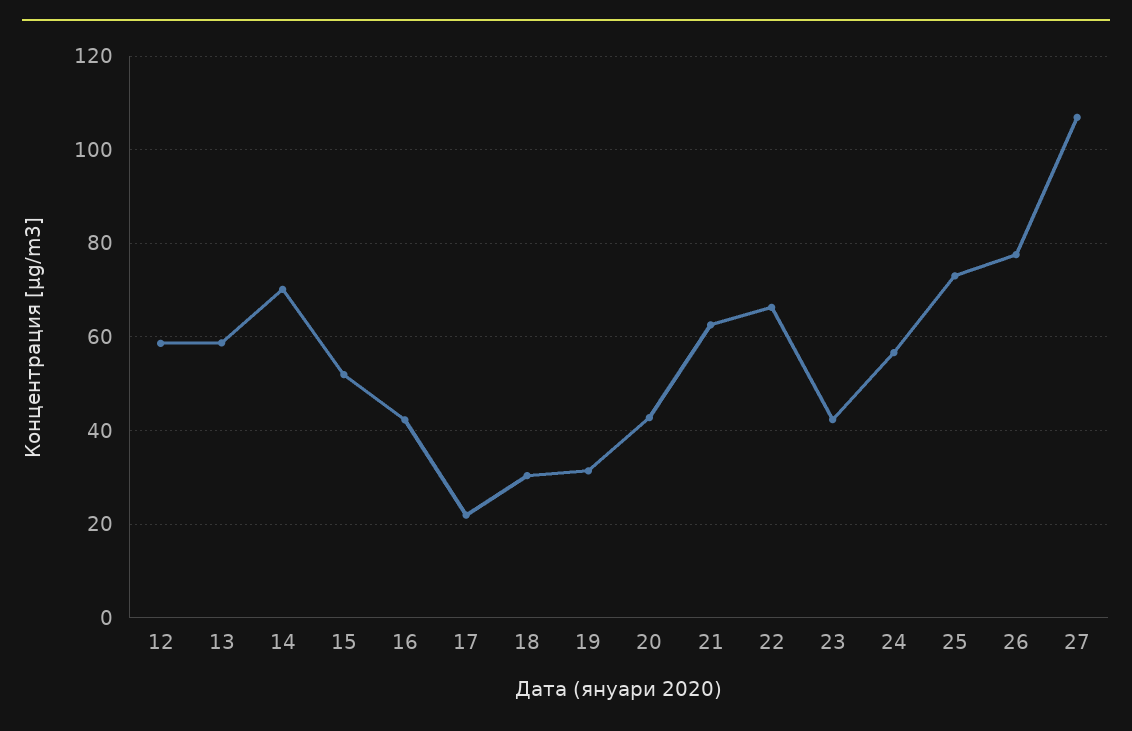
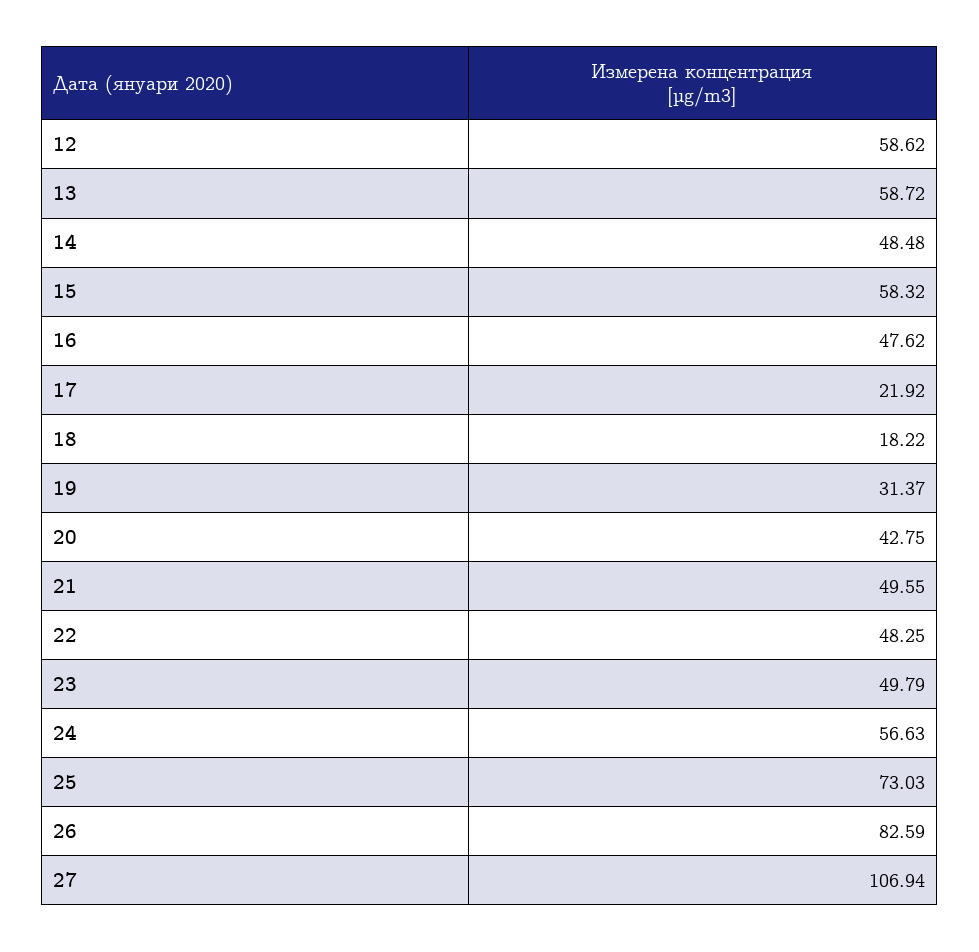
14: 70 -> 48.48
15: 52 -> 58.32
16: 42 -> 47.62
18: 30 -> 18.22
21: 62 -> 49.55
22: 66 -> 48.25
23: 42 -> 49.79
26: 78 -> 82.59

